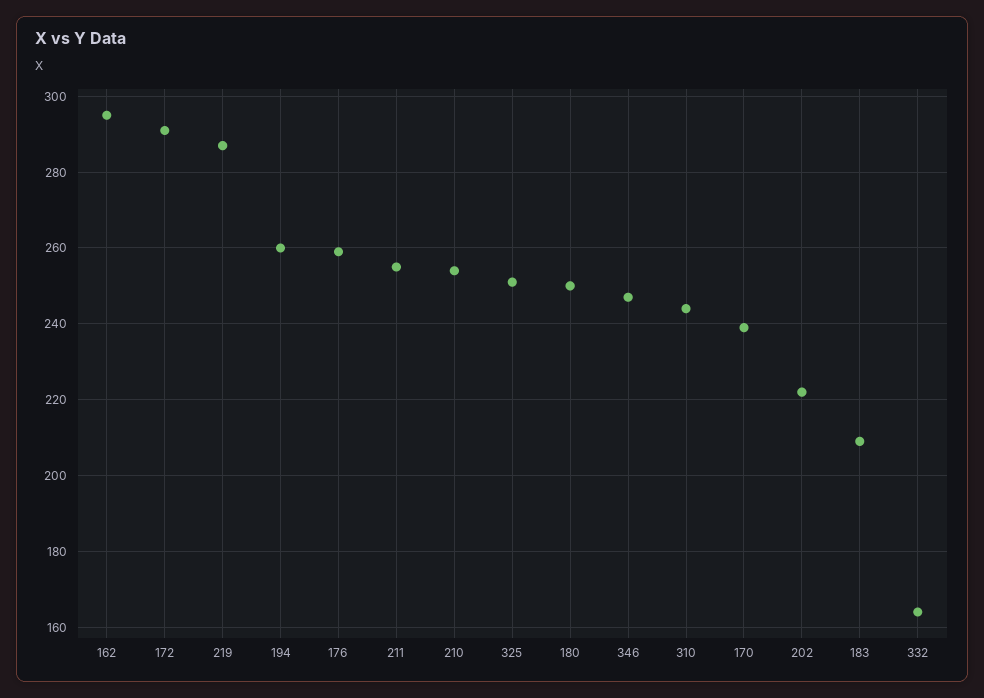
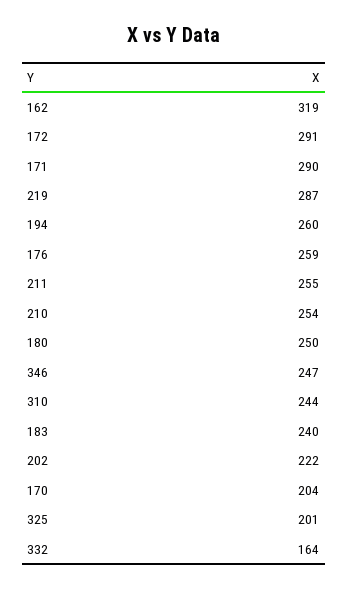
162: 295 -> 319
325: 250 -> 201
170: 240 -> 204
183: 210 -> 240
171: none -> 290

